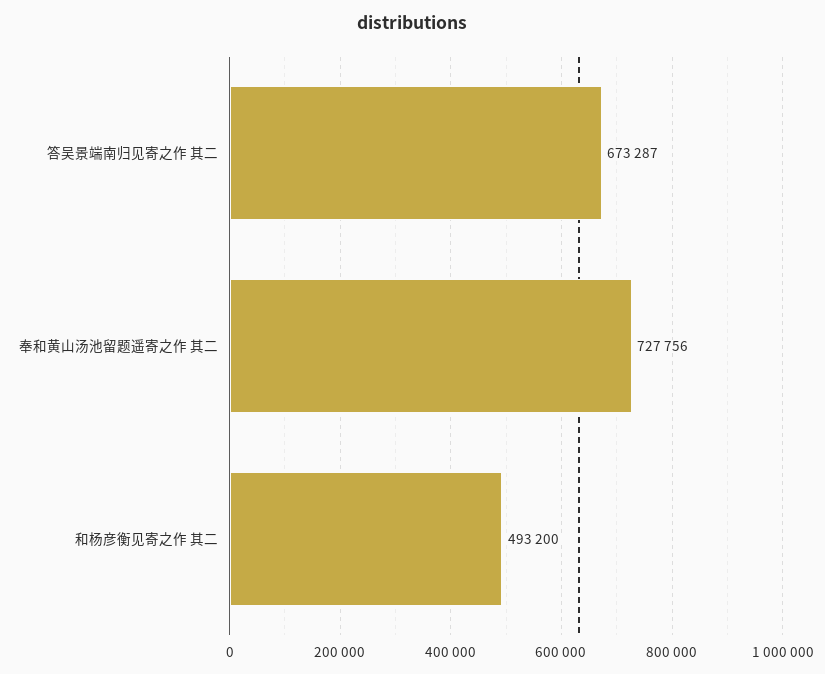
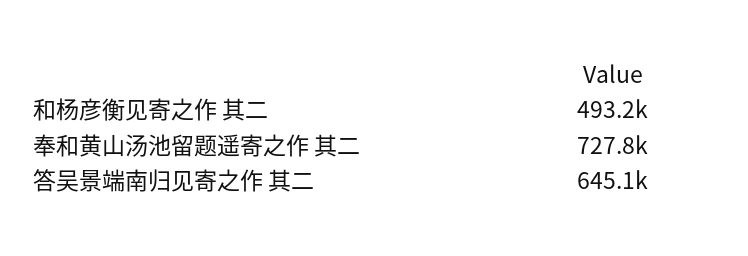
答吴景端南归见寄之作 其二: 673287 -> 645100

